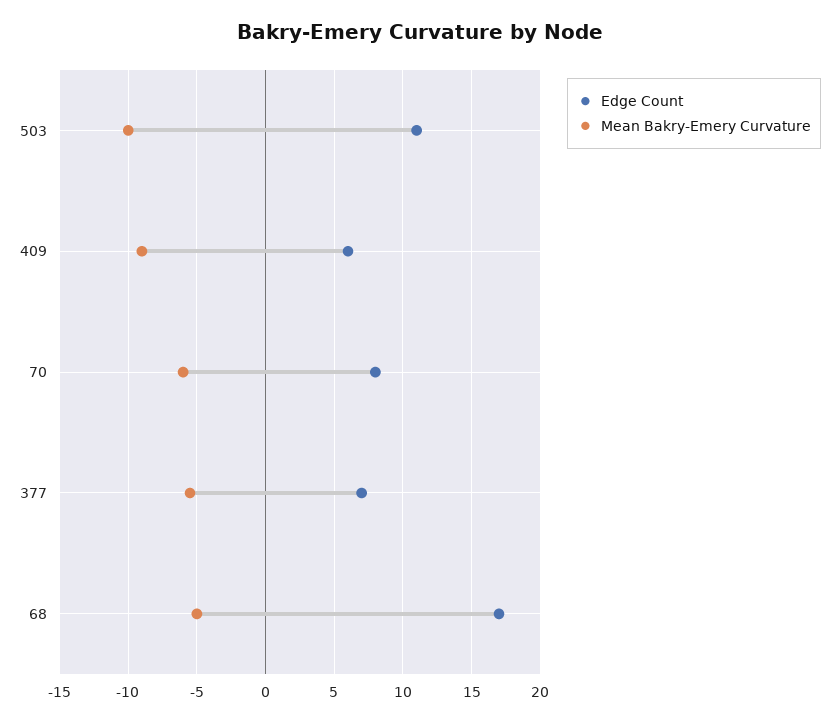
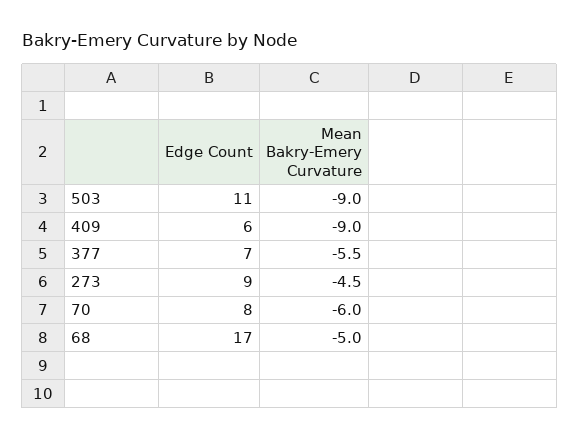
Mean Bakry-Emery Curvature, 503: -10 -> -9
Edge Count, 273: none -> 9
Mean Bakry-Emery Curvature, 273: none -> -4.5

